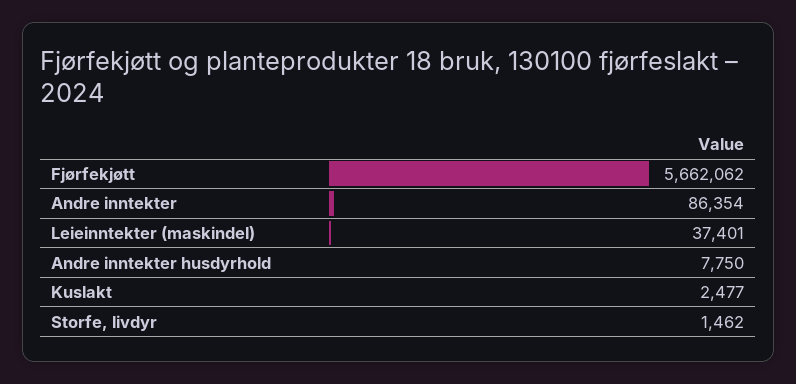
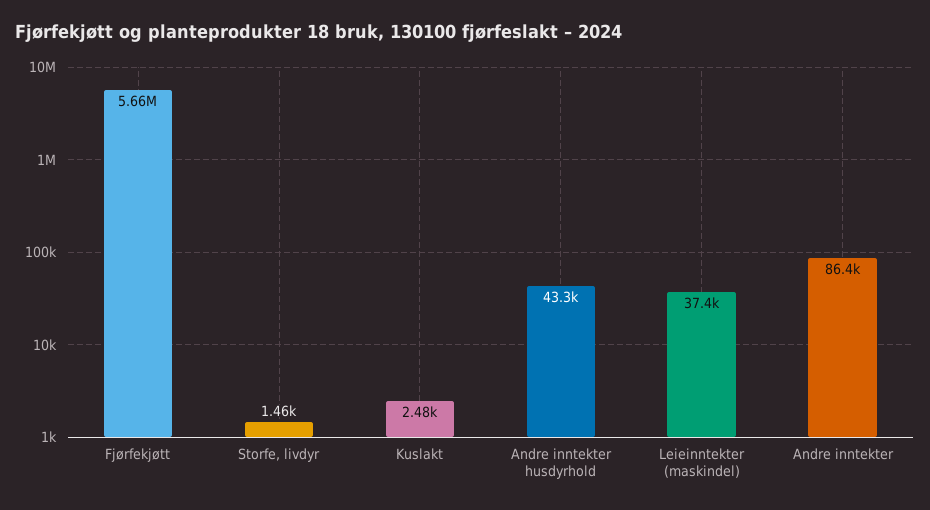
Andre inntekter husdyrhold: 7750 -> 43300

